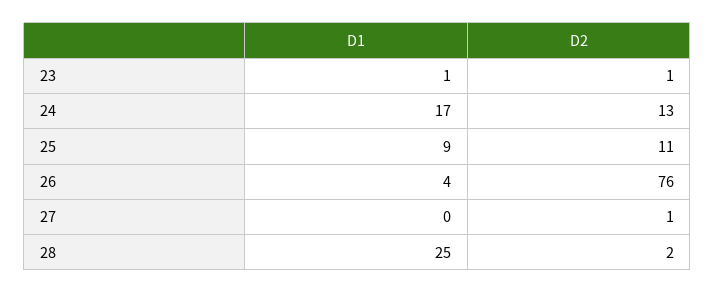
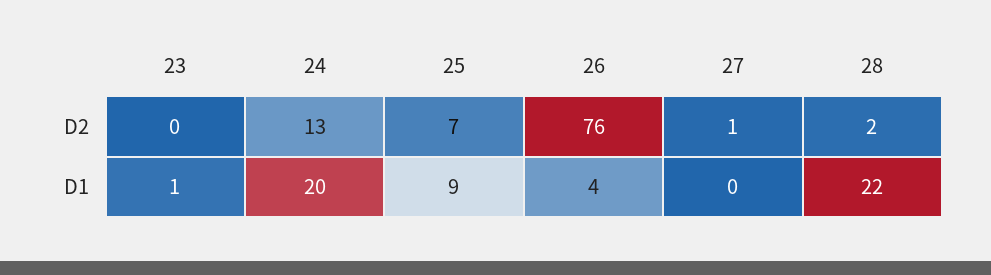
D2, 23: 1 -> 0
D1, 24: 17 -> 20
D2, 25: 11 -> 7
D1, 28: 25 -> 22

